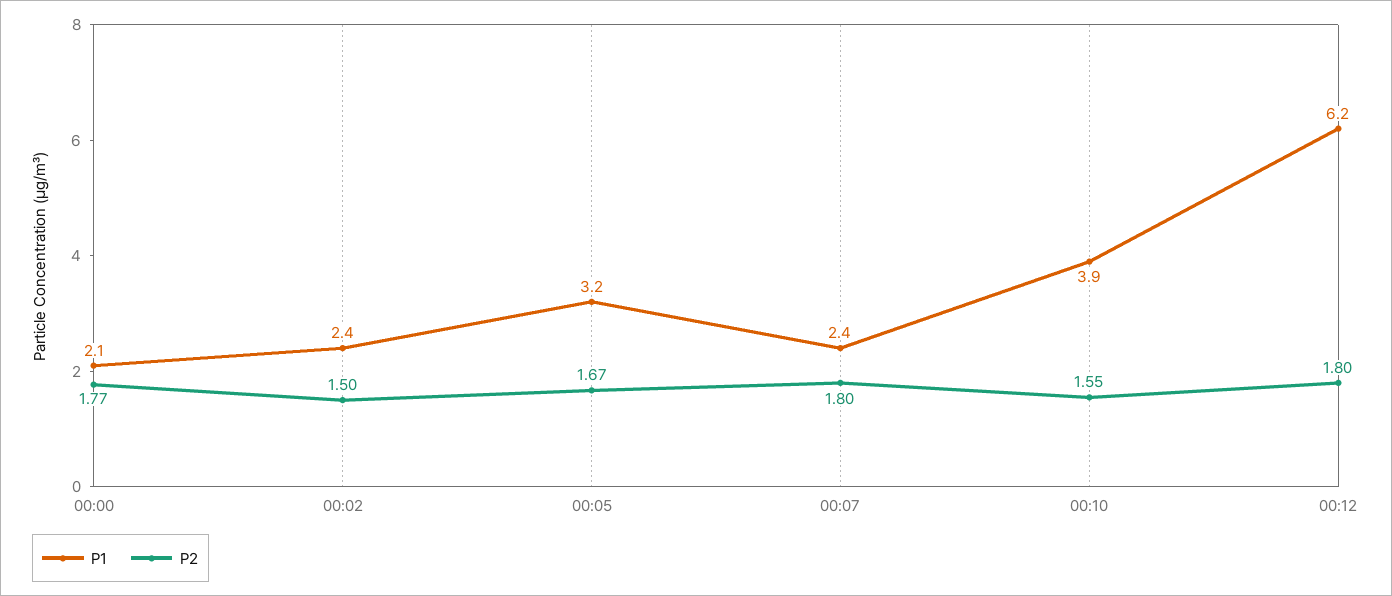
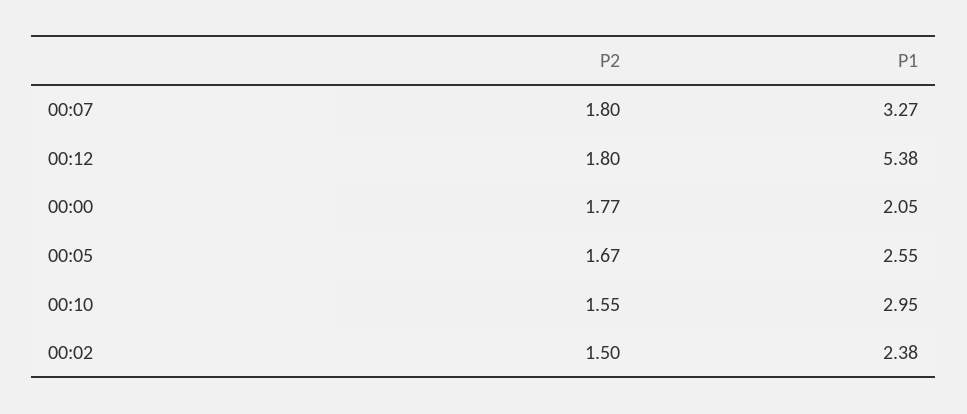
P1, 00:05: 3.2 -> 2.55
P1, 00:07: 2.4 -> 3.27
P1, 00:10: 3.9 -> 2.95
P1, 00:12: 6.2 -> 5.38

